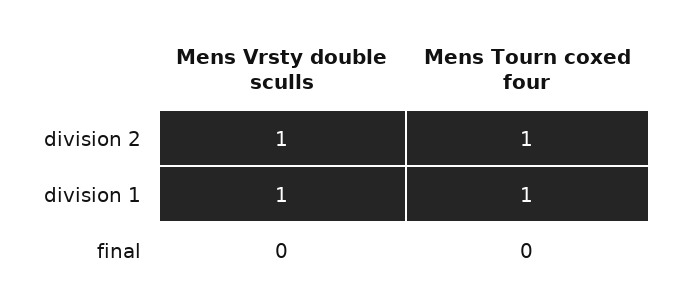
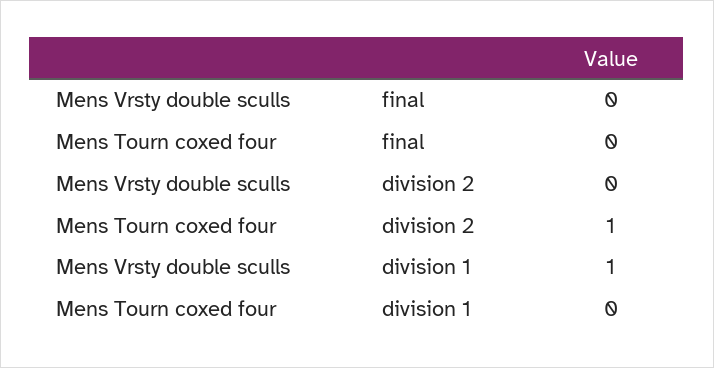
Mens Vrsty double sculls, division 2: 1 -> 0
Mens Tourn coxed four, division 1: 1 -> 0

